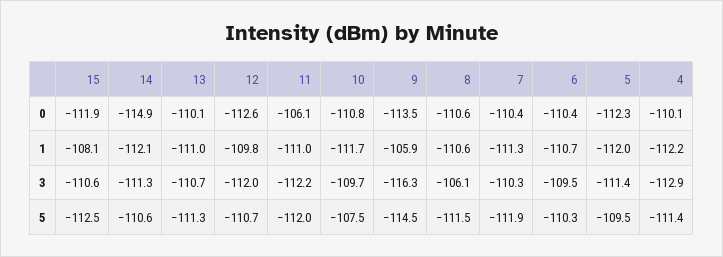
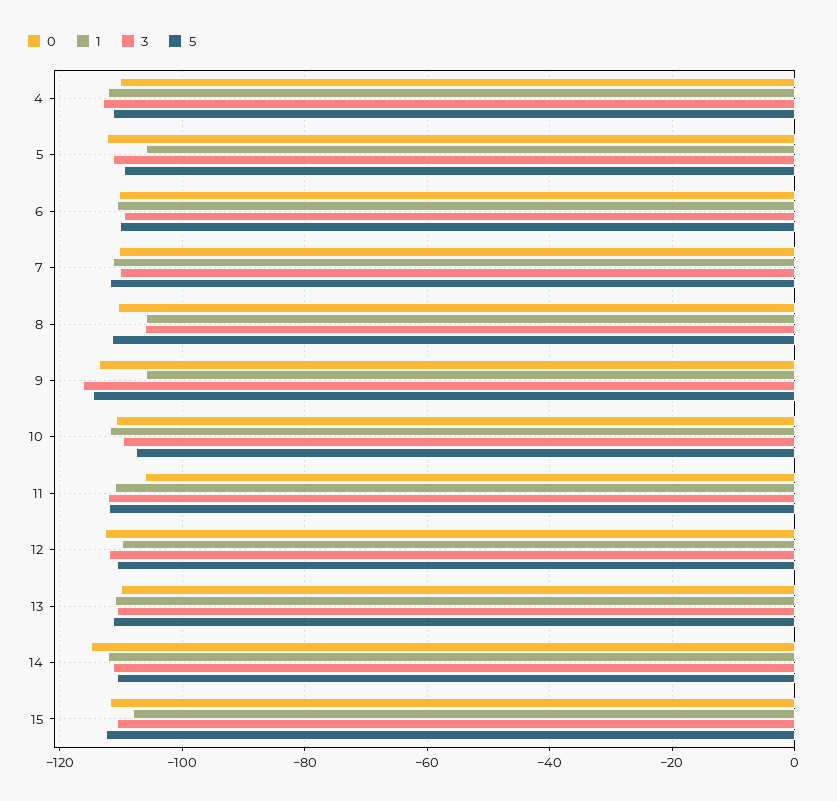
1, 8: -110.6 -> -106
1, 5: -112 -> -106

